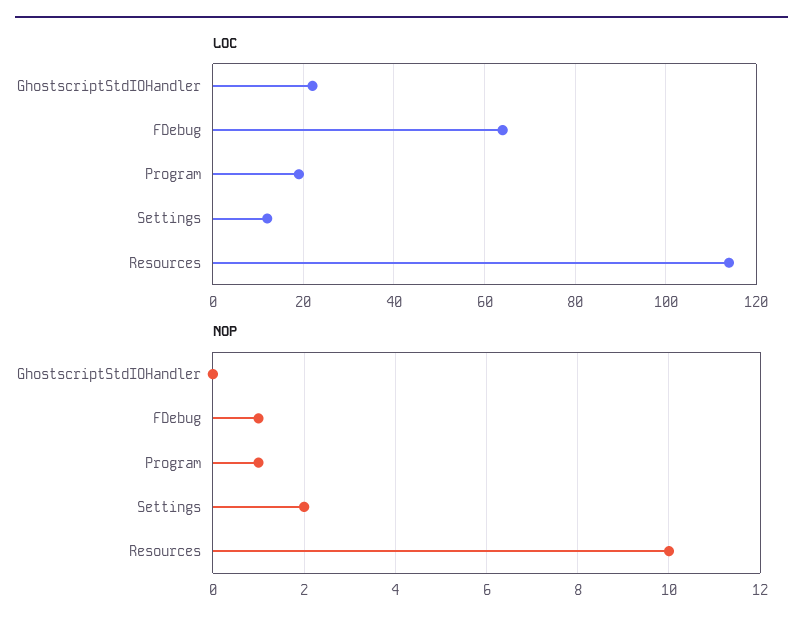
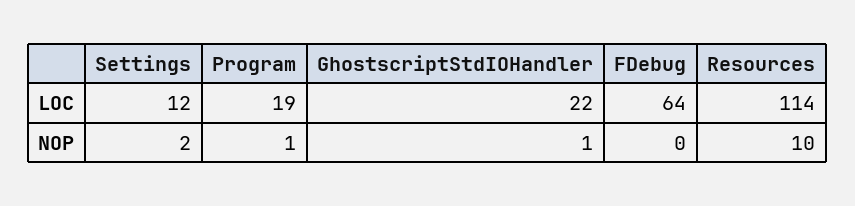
NOP, GhostscriptStdIOHandler: 0 -> 1
NOP, FDebug: 1 -> 0

